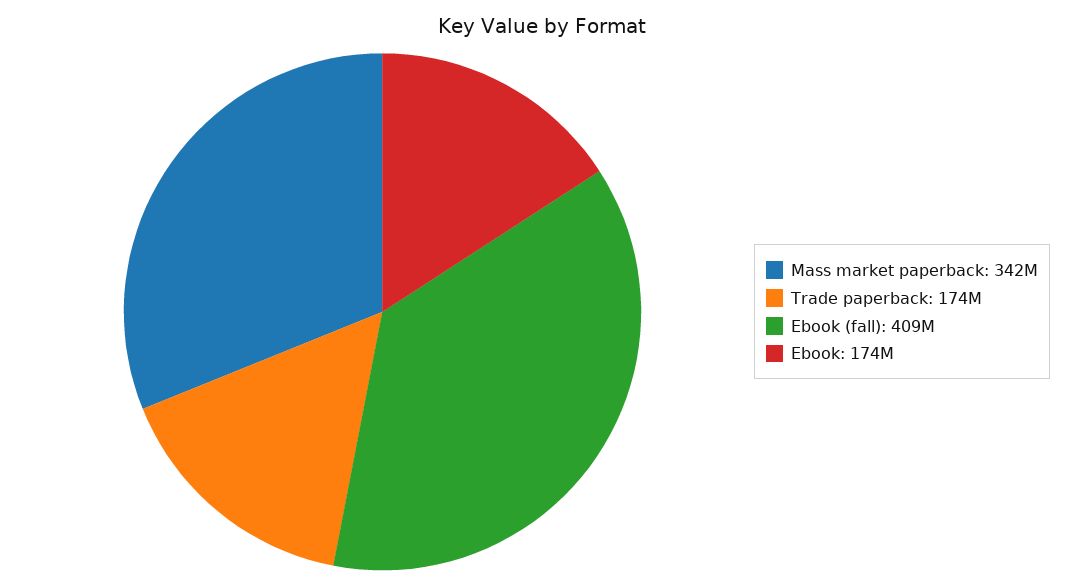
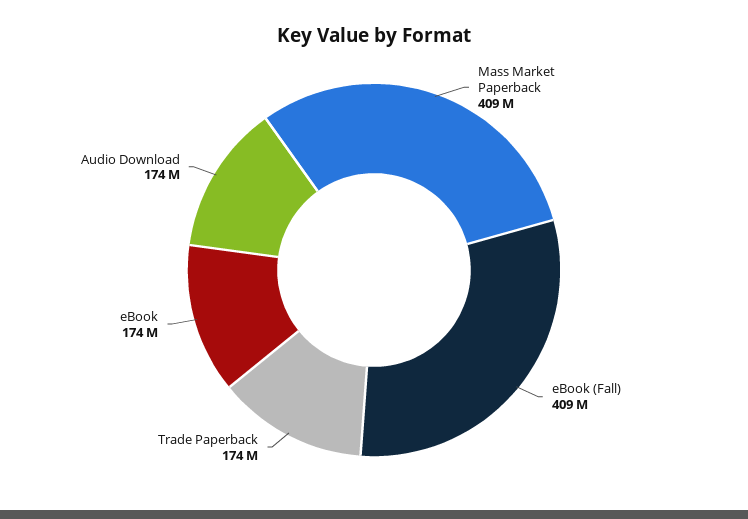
Mass market paperback: 342000000 -> 409000000
Audio Download: none -> 174000000

